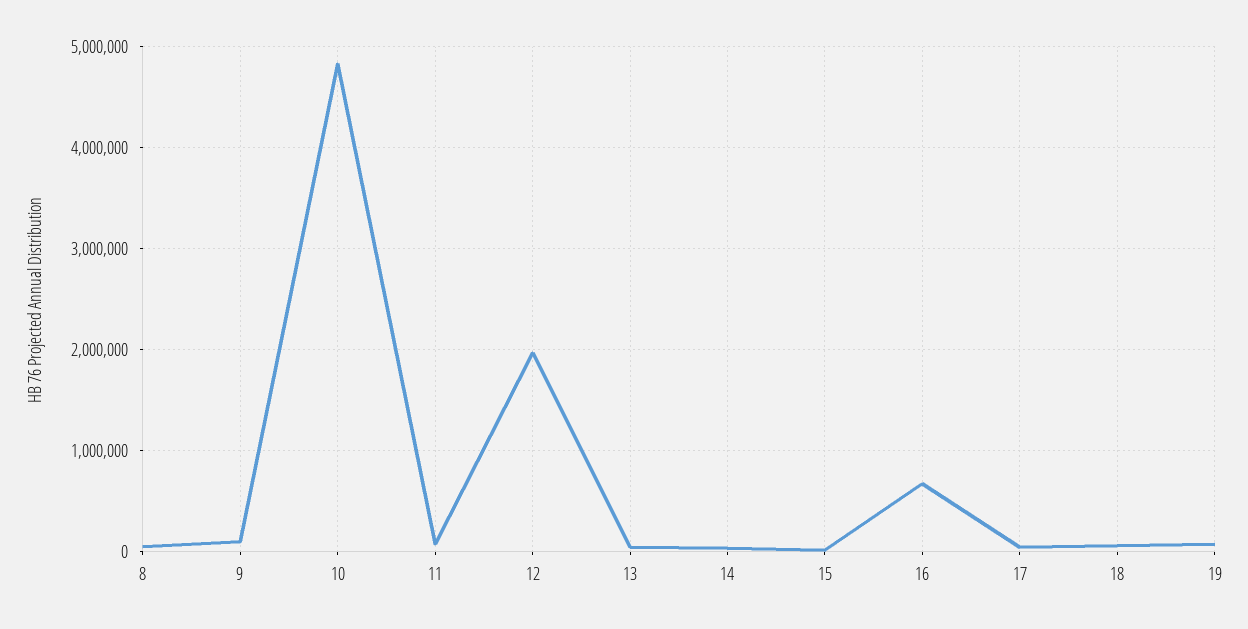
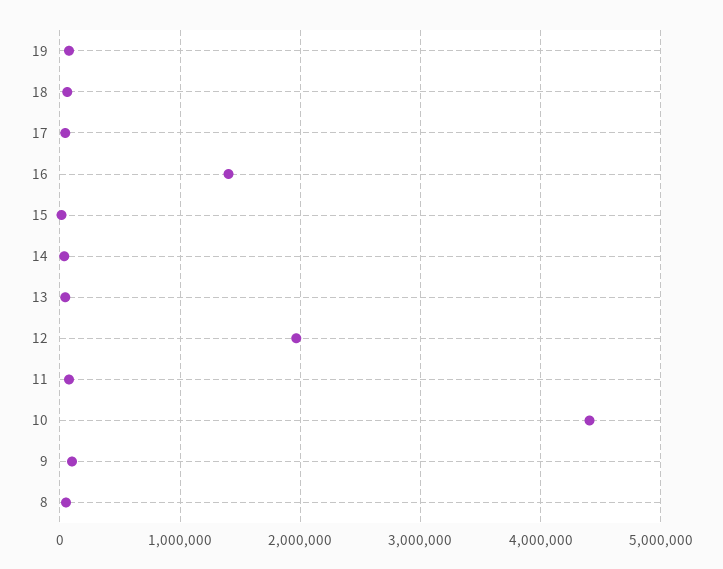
10: 4800000 -> 4400000
16: 700000 -> 1400000

